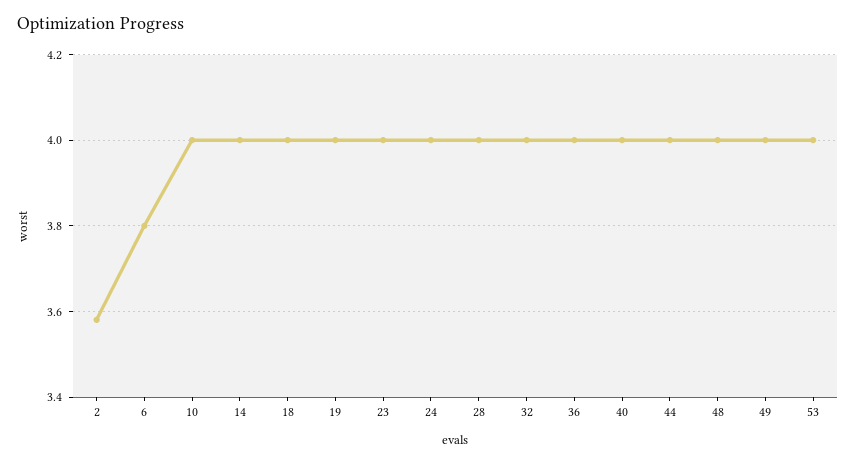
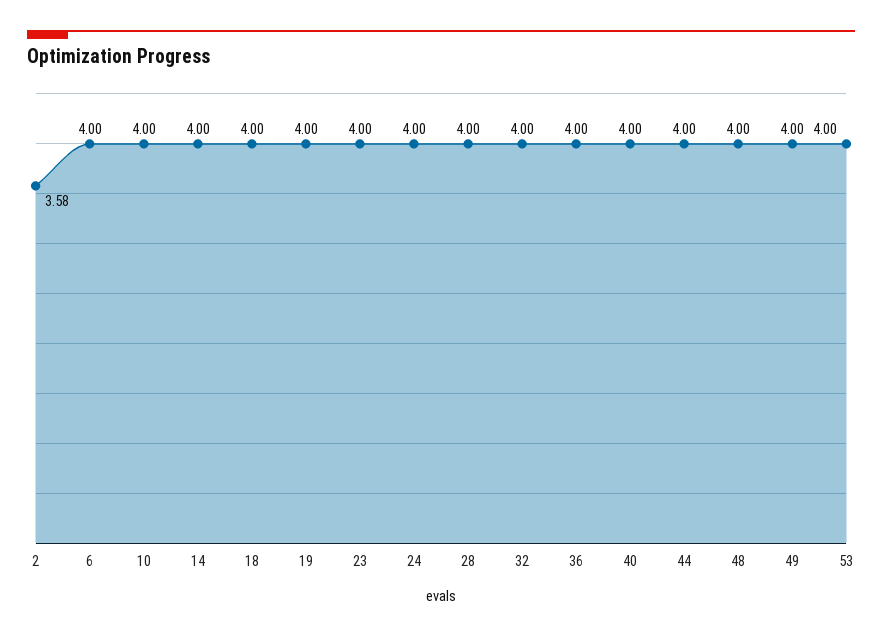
6: 3.8 -> 4

